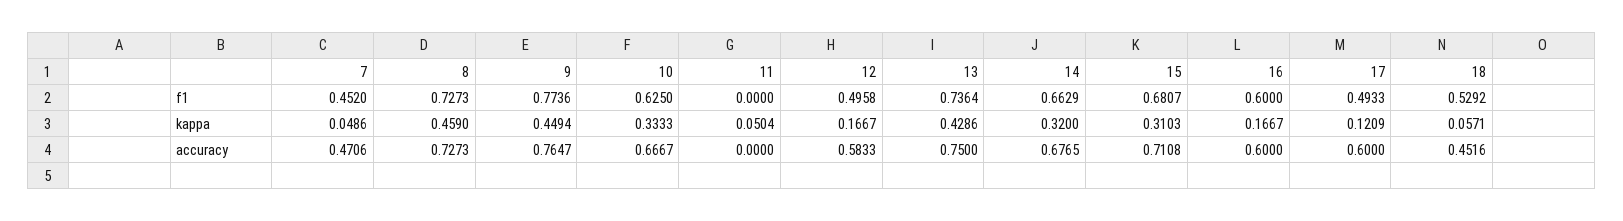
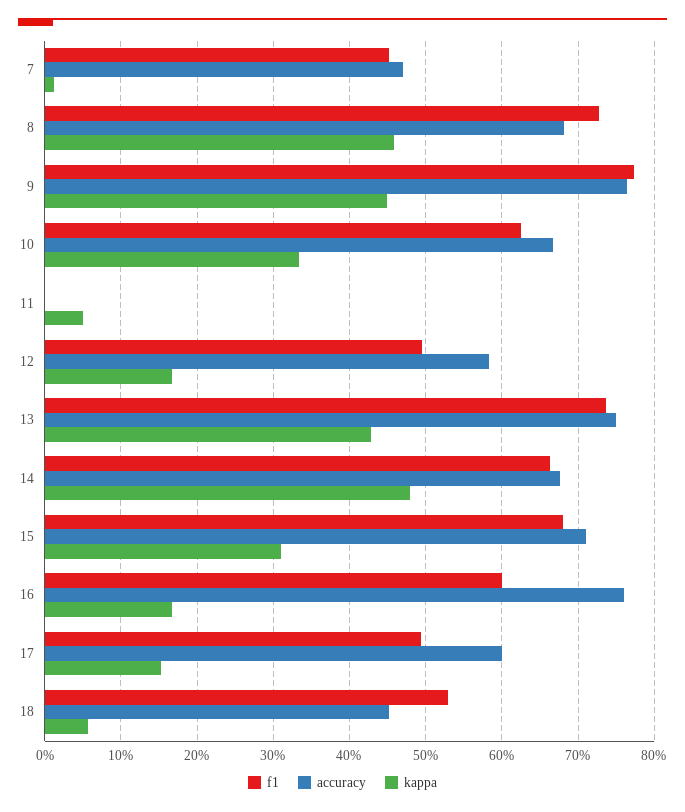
kappa, 7: 0.0486 -> 0.01
kappa, 14: 0.32 -> 0.48
kappa, 17: 0.1209 -> 0.15
accuracy, 8: 0.7273 -> 0.68
accuracy, 16: 0.6 -> 0.76

